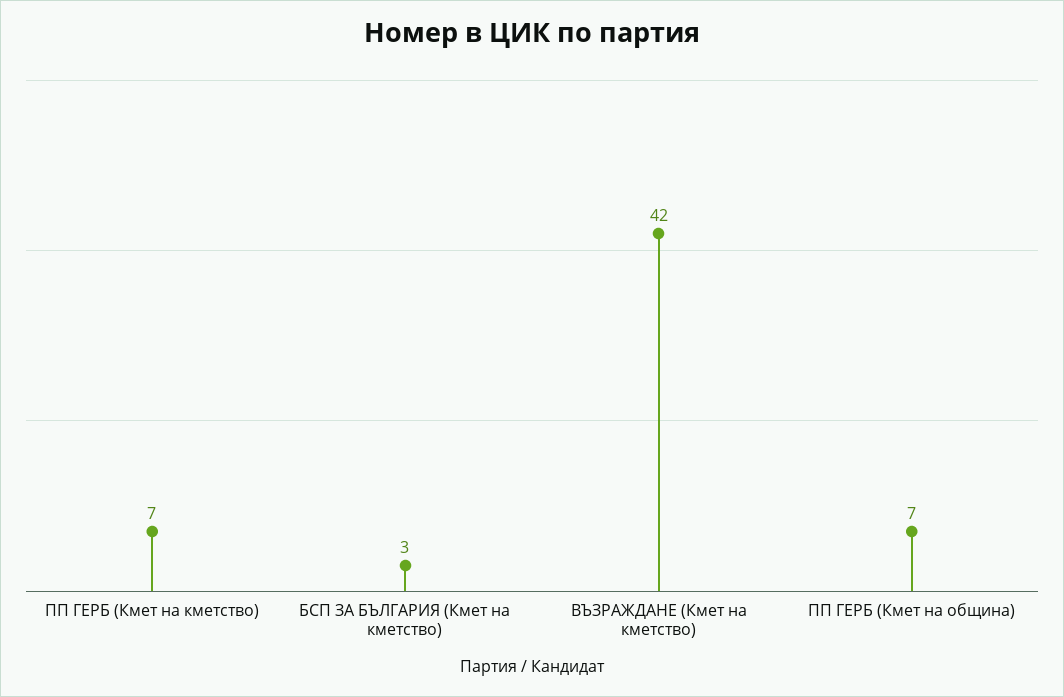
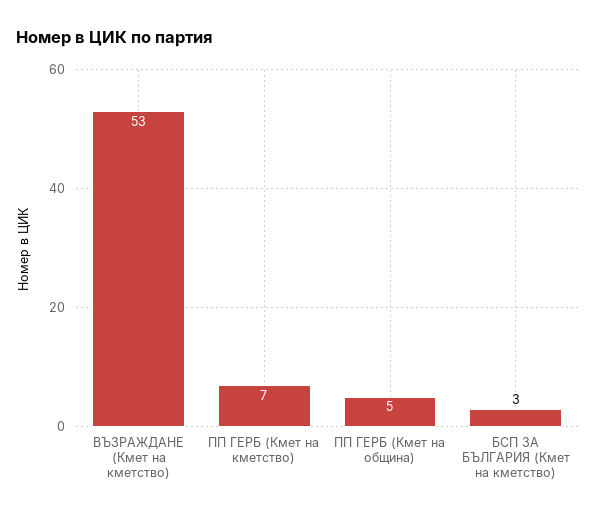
ВЪЗРАЖДАНЕ (Кмет на кметство): 42 -> 53
ПП ГЕРБ (Кмет на община): 7 -> 5

